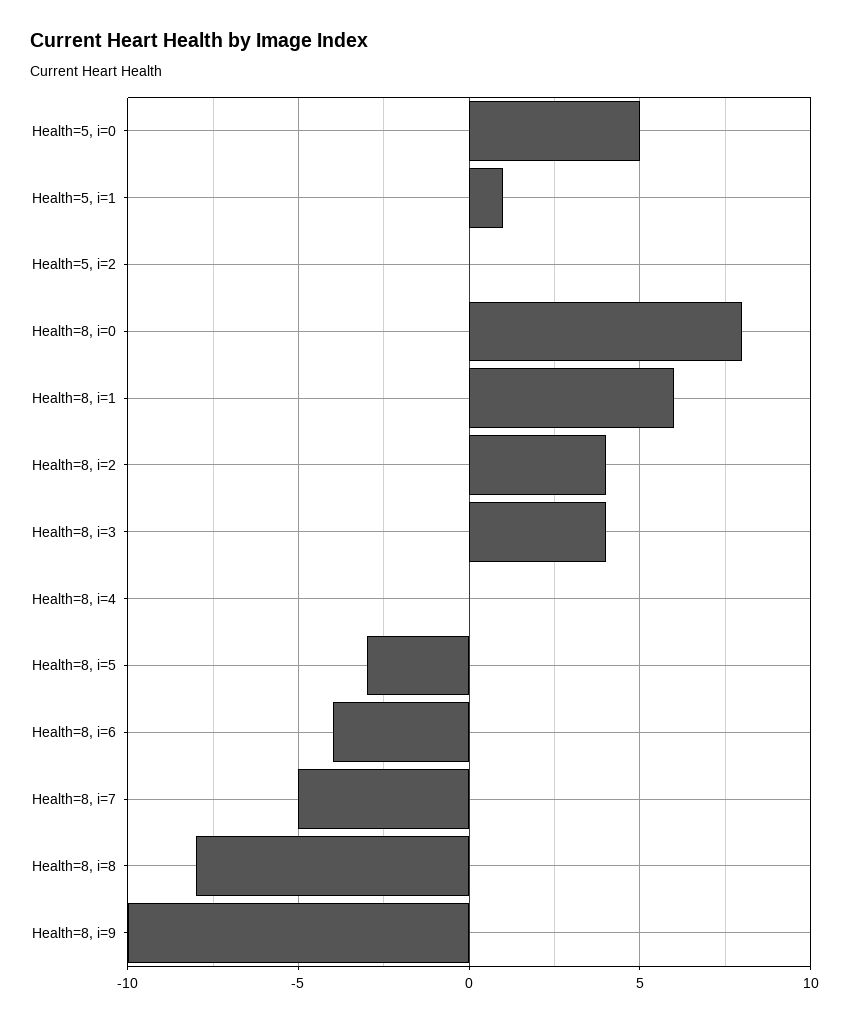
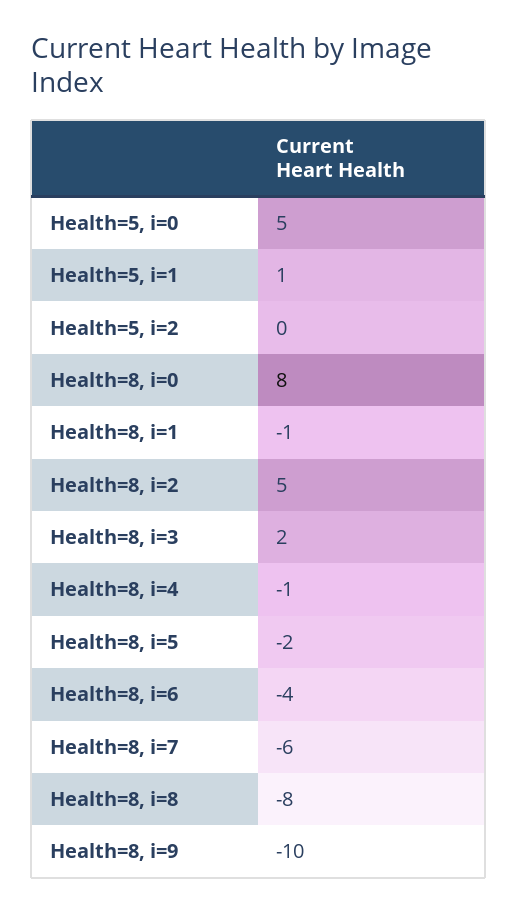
Health=8, i=1: 6 -> -1
Health=8, i=2: 4 -> 5
Health=8, i=3: 4 -> 2
Health=8, i=4: 0 -> -1
Health=8, i=5: -3 -> -2
Health=8, i=7: -5 -> -6

